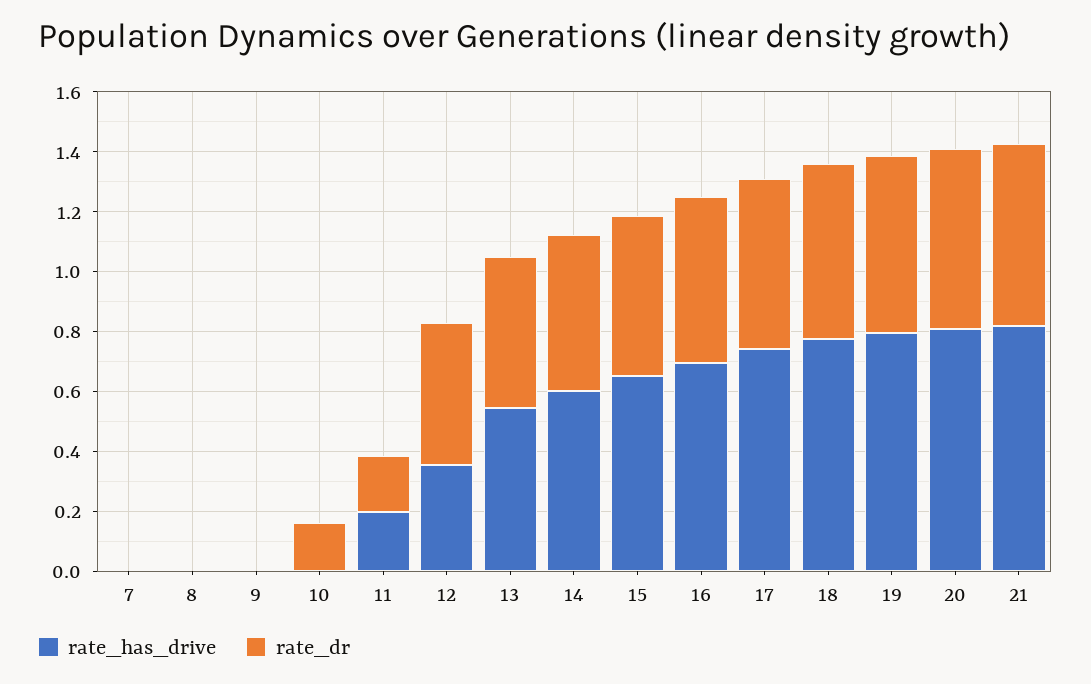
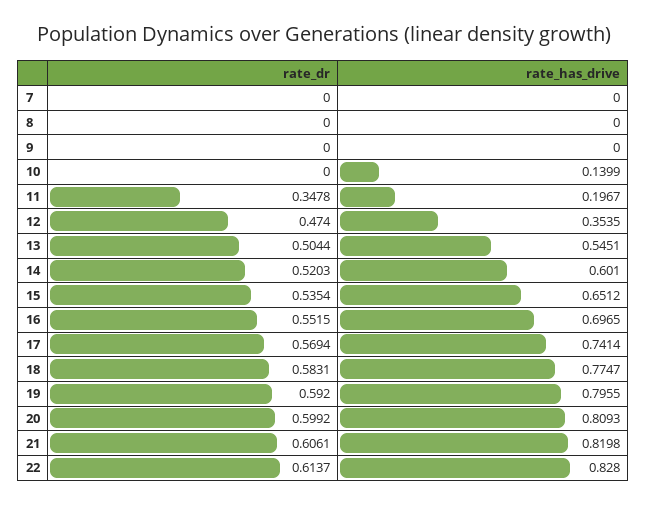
rate_has_drive, 10: 0 -> 0.1399
rate_dr, 10: 0.15 -> 0
rate_dr, 11: 0.2 -> 0.3478
rate_dr, 22: none -> 0.6137
rate_has_drive, 22: none -> 0.828

